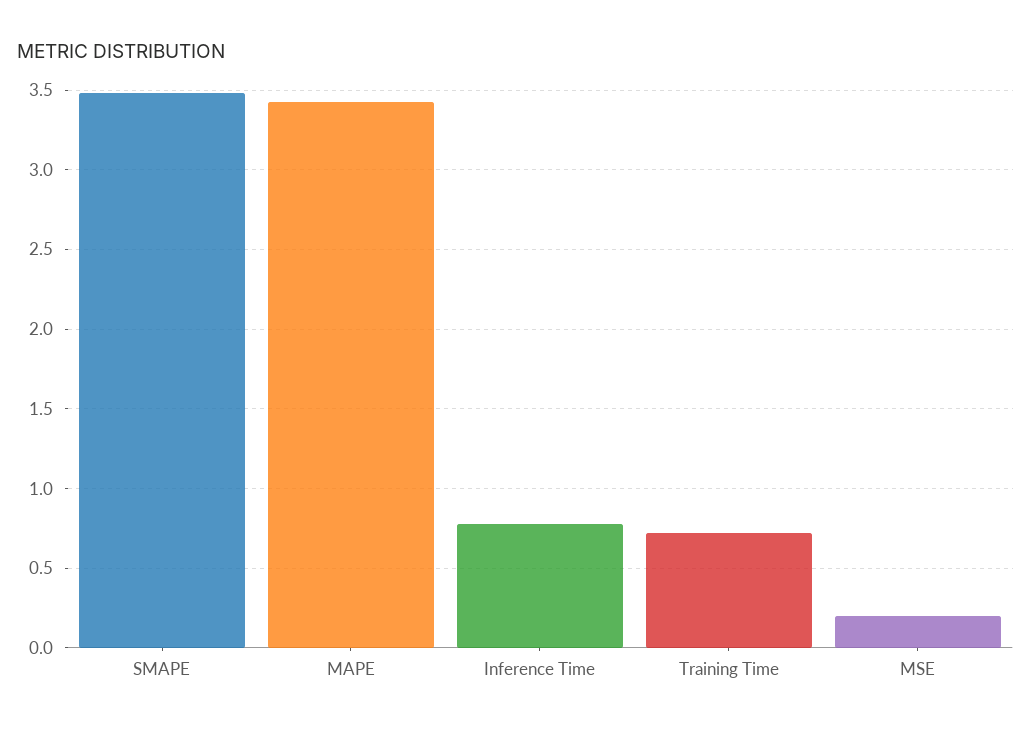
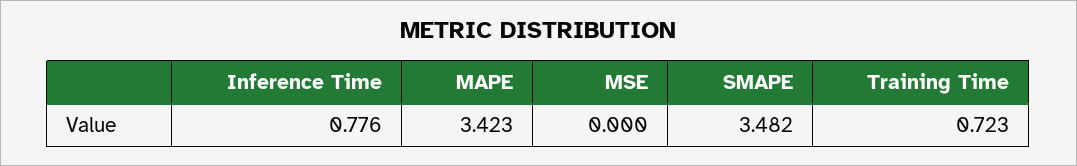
MSE: 0.2 -> 0

